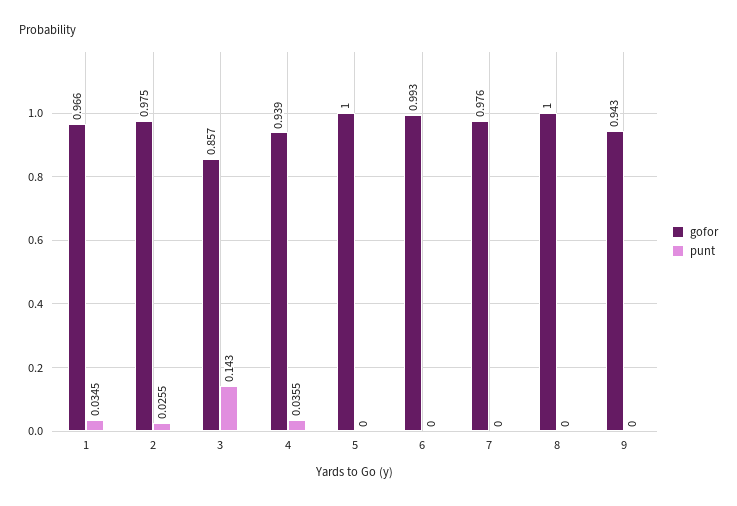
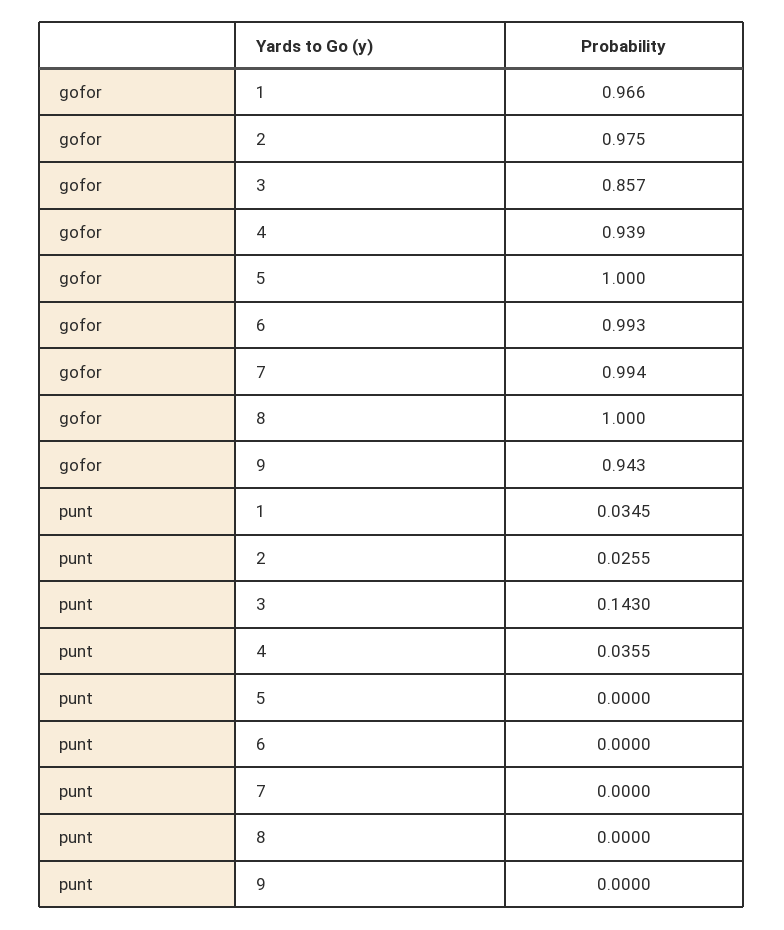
gofor, 7: 0.976 -> 0.994

